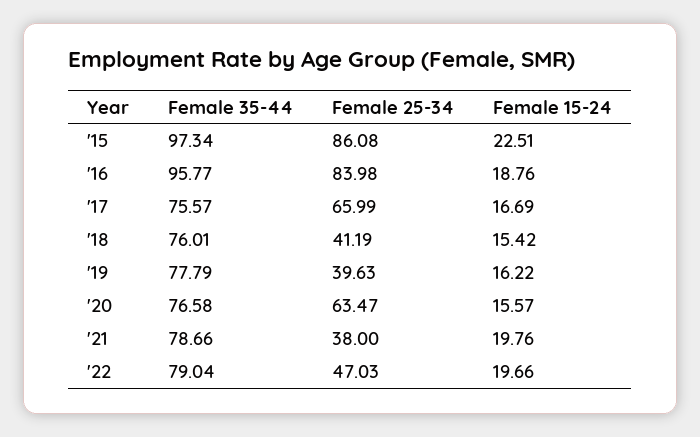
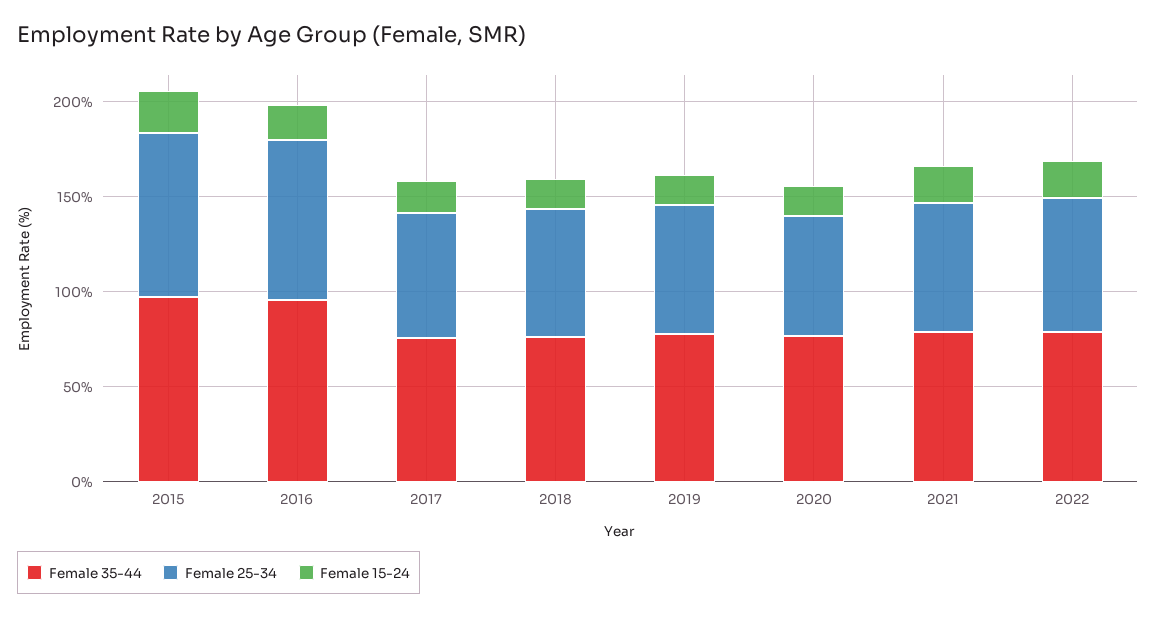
Female 25-34, '18: 41.19 -> 70
Female 25-34, '19: 39.63 -> 70
Female 25-34, '21: 38 -> 70
Female 25-34, '22: 47.03 -> 70

